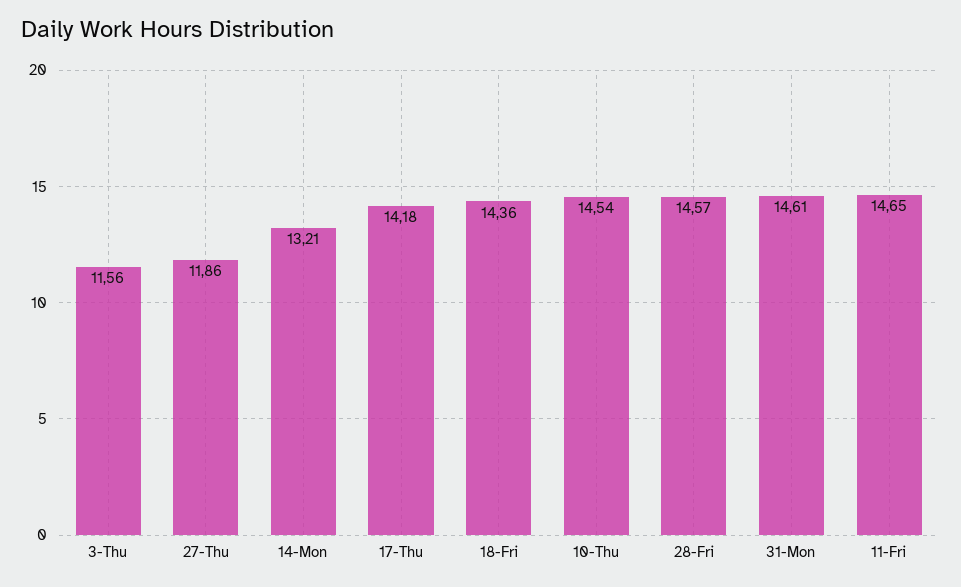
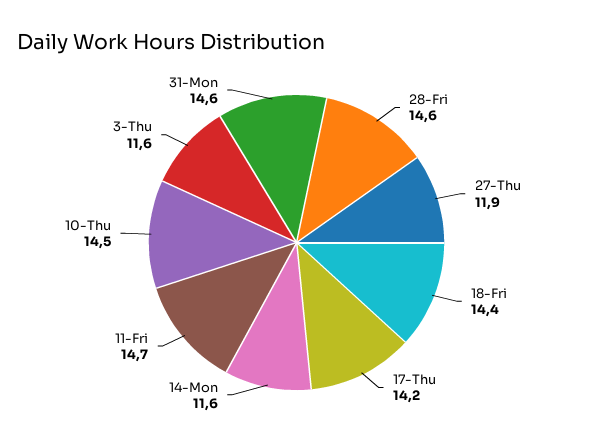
14-Mon: 13.21 -> 11.6

